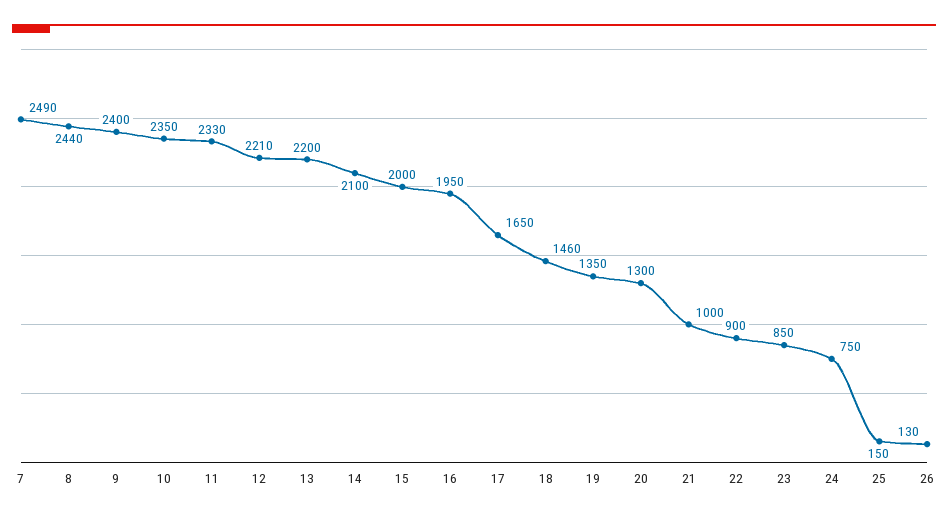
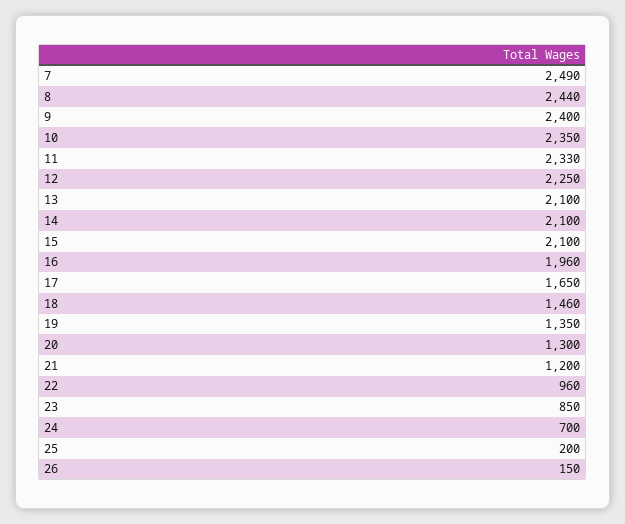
12: 2210 -> 2250
13: 2200 -> 2100
15: 2000 -> 2100
16: 1950 -> 1960
21: 1000 -> 1200
22: 900 -> 960
24: 750 -> 700
25: 150 -> 200
26: 130 -> 150

